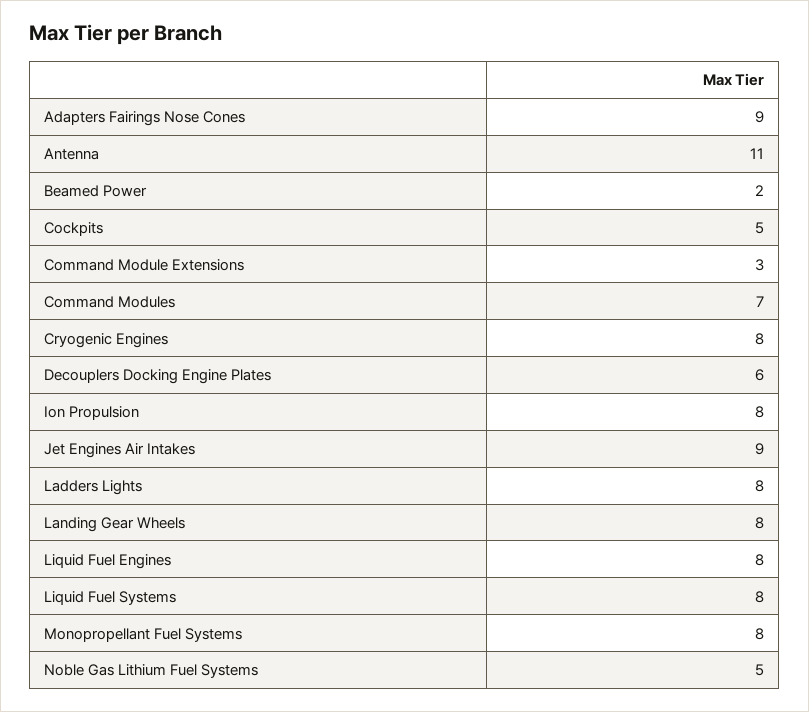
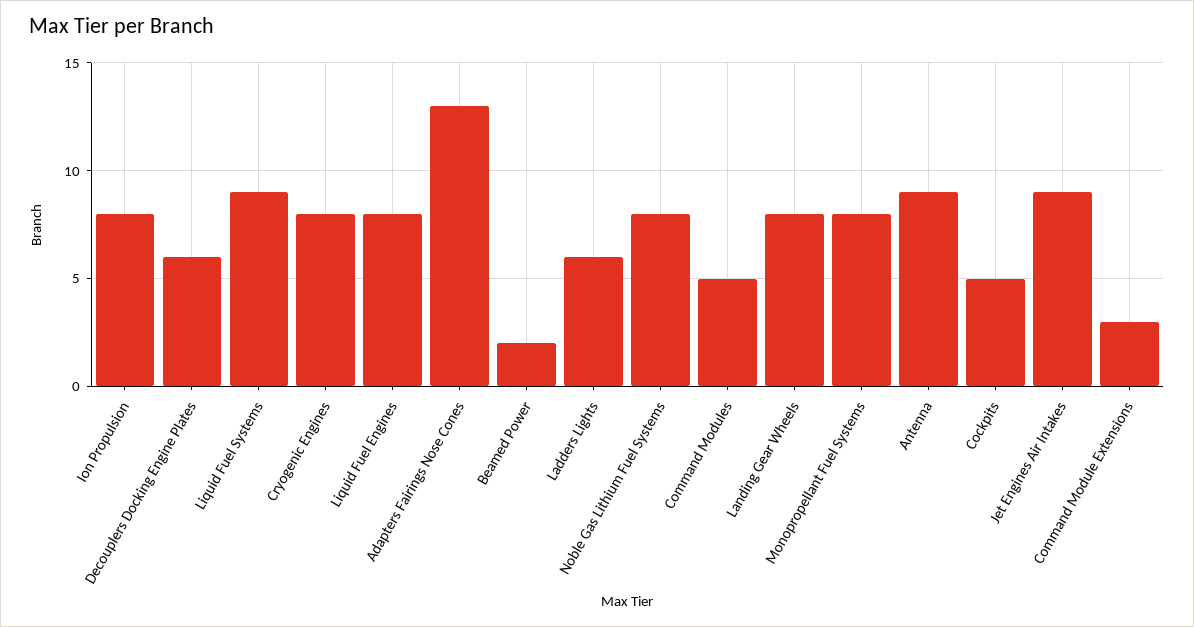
Adapters Fairings Nose Cones: 9 -> 13
Antenna: 11 -> 9
Command Modules: 7 -> 5
Ladders Lights: 8 -> 6
Liquid Fuel Systems: 8 -> 9
Noble Gas Lithium Fuel Systems: 5 -> 8

